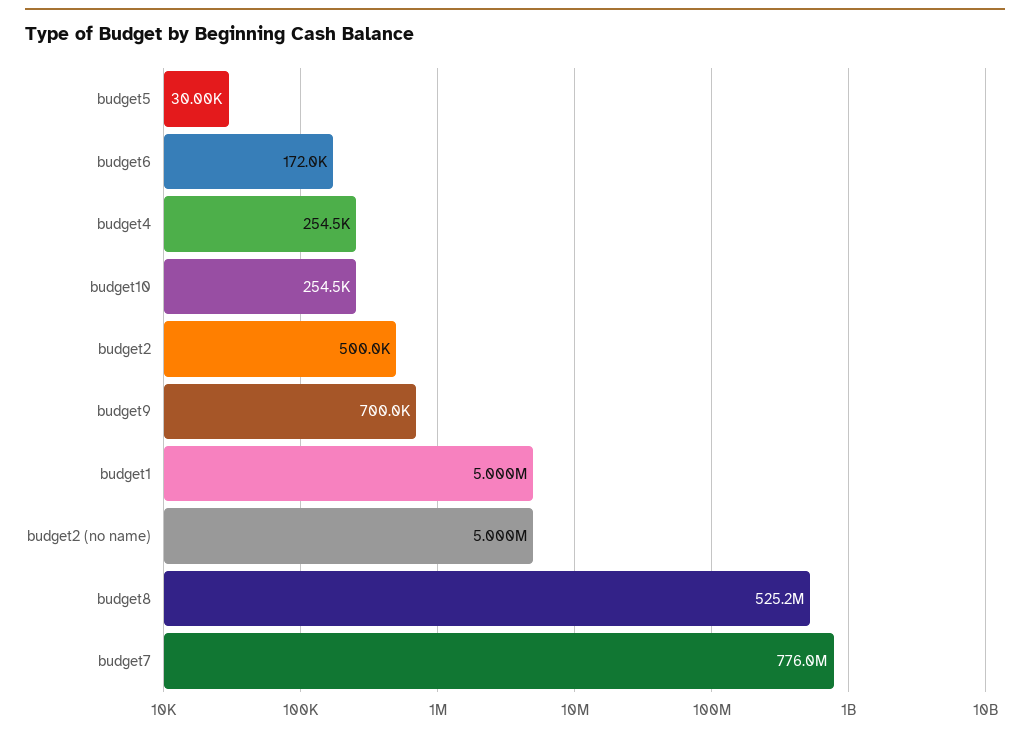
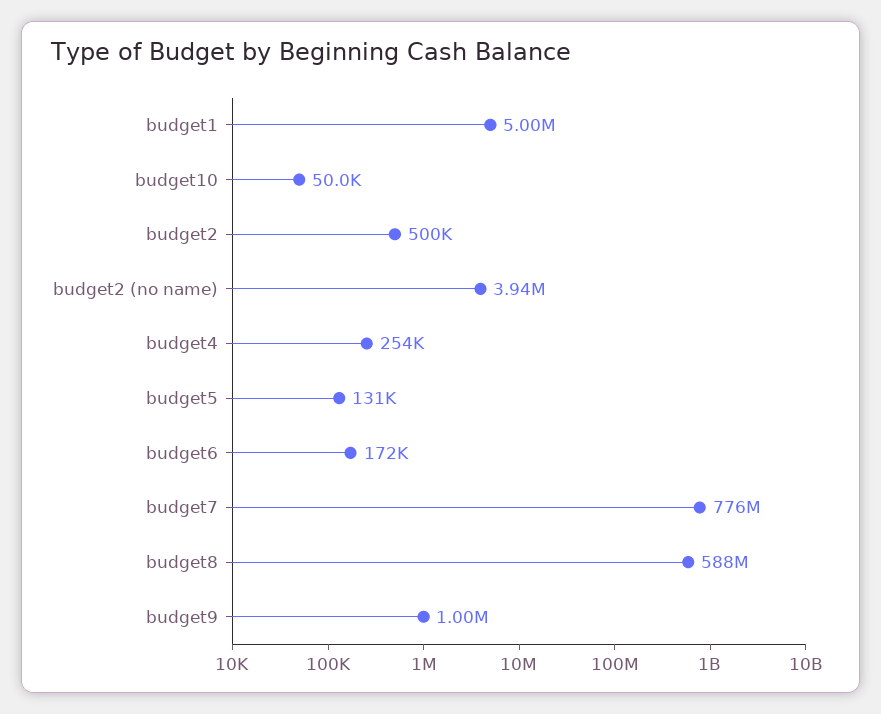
budget5: 30000 -> 131000
budget10: 254500 -> 50000
budget9: 700000 -> 1000000
budget2 (no name): 5000000 -> 3940000
budget8: 525200000 -> 588000000

